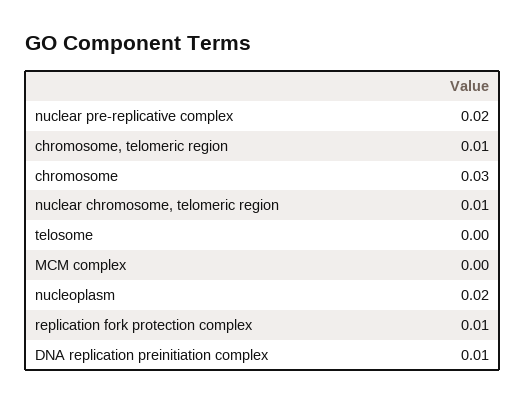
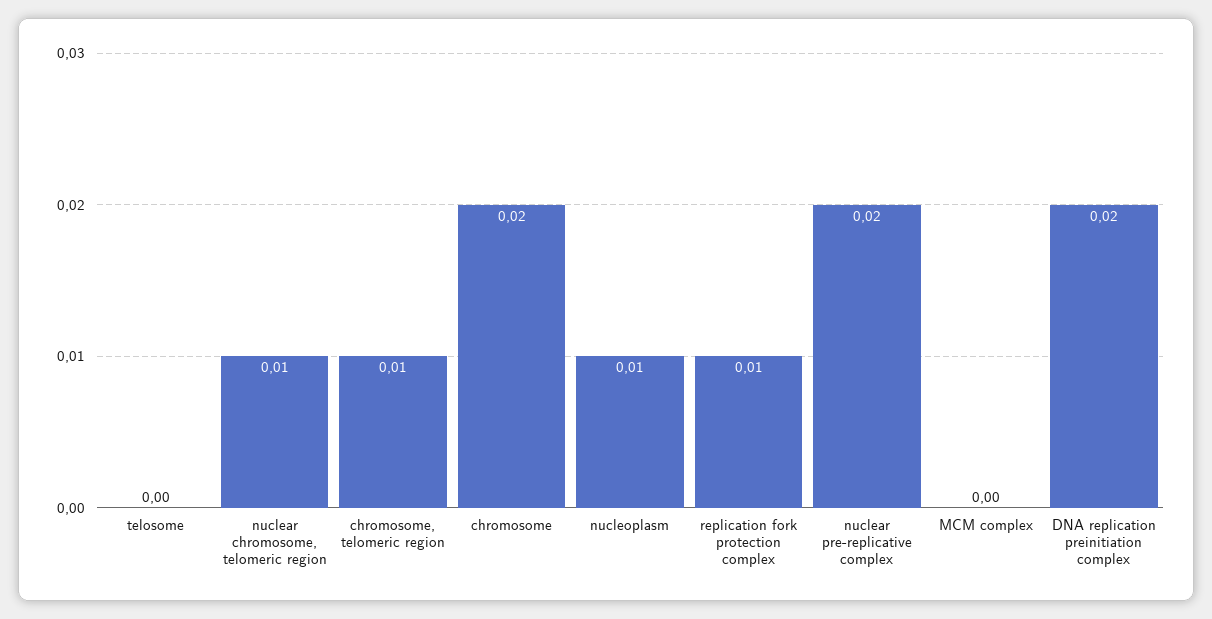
chromosome: 0.03 -> 0.02
nucleoplasm: 0.02 -> 0.01
DNA replication preinitiation complex: 0.01 -> 0.02

